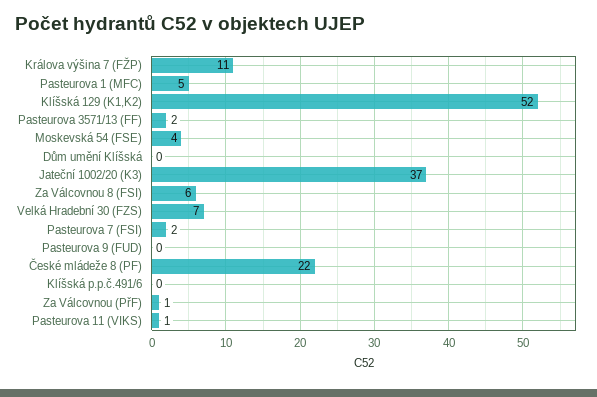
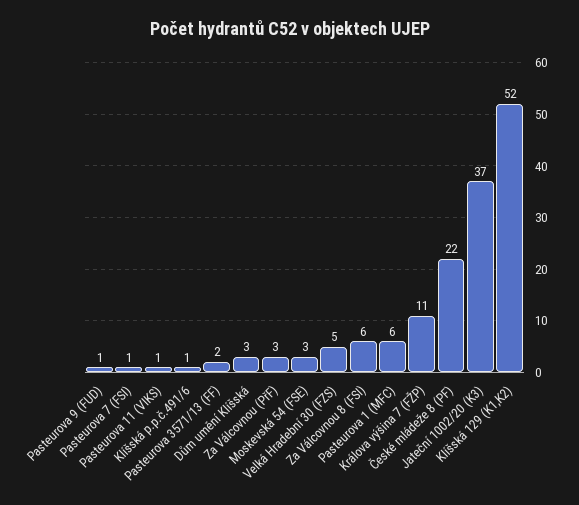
Pasteurova 1 (MFC): 5 -> 6
Moskevská 54 (FSE): 4 -> 3
Dům umění Klíšská: 0 -> 3
Velká Hradební 30 (FZS): 7 -> 5
Pasteurova 7 (FSI): 2 -> 1
Pasteurova 9 (FUD): 0 -> 1
Klíšská p.p.č.491/6: 0 -> 1
Za Válcovnou (PřF): 1 -> 3

